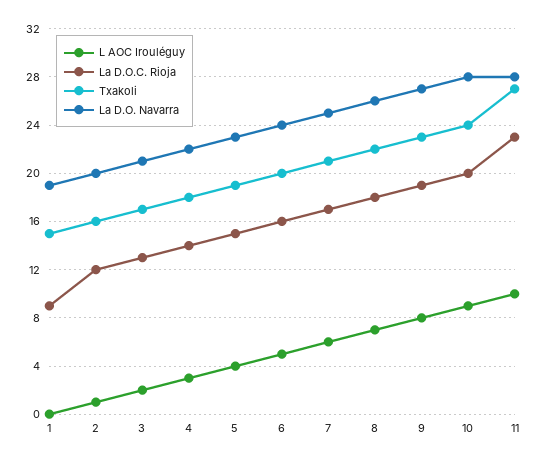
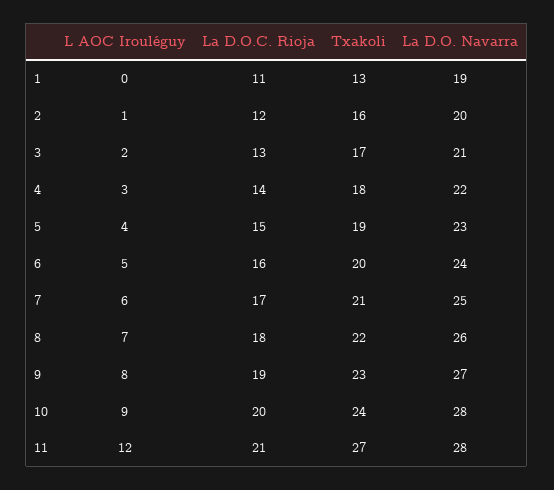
La D.O.C. Rioja, 1: 9 -> 11
Txakoli, 1: 15 -> 13
L AOC Irouléguy, 11: 10 -> 12
La D.O.C. Rioja, 11: 23 -> 21

